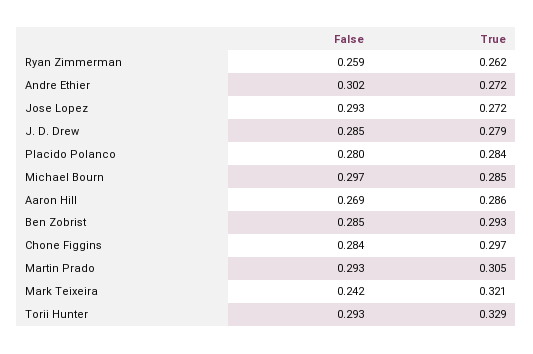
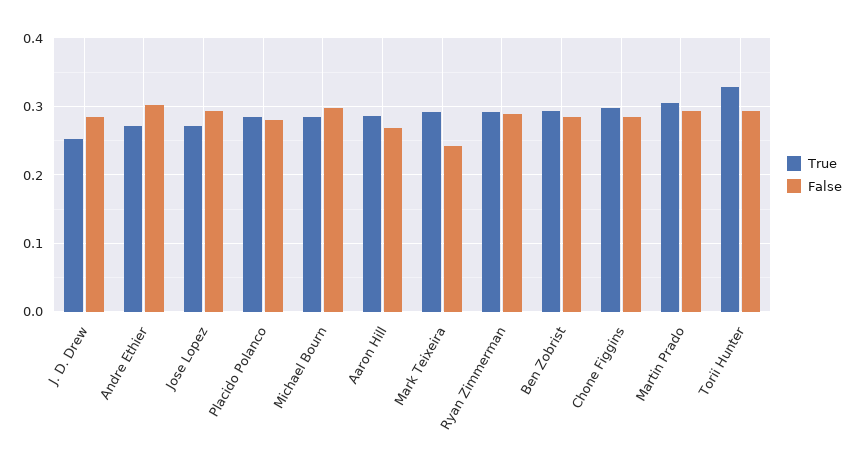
False, Ryan Zimmerman: 0.259 -> 0.29
True, Ryan Zimmerman: 0.262 -> 0.29
True, J. D. Drew: 0.279 -> 0.25
True, Mark Teixeira: 0.321 -> 0.29

